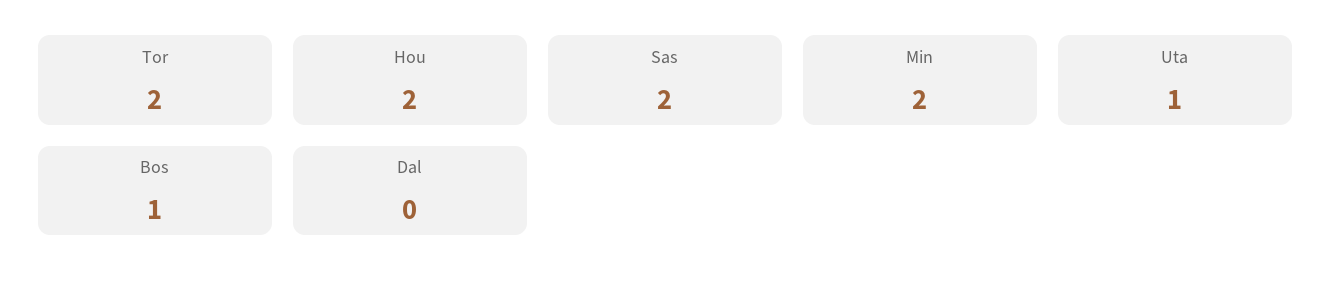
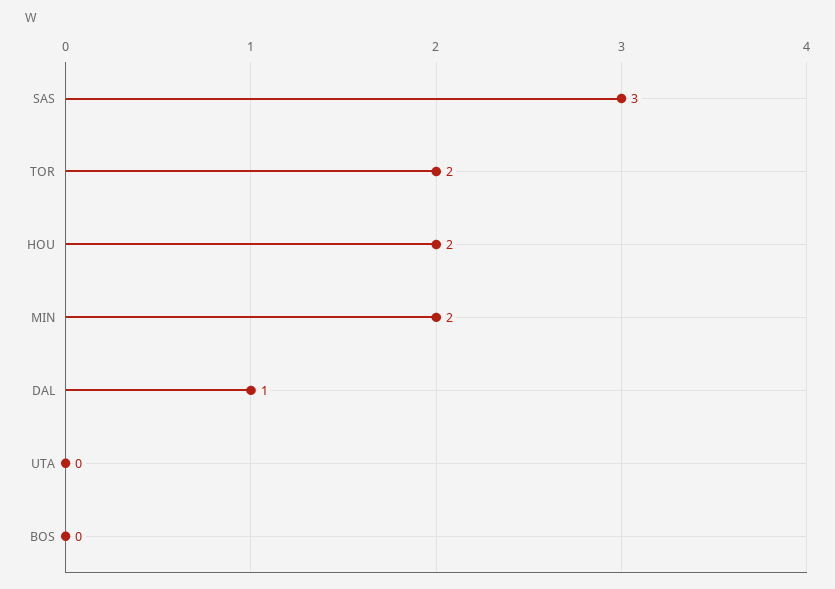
Sas: 2 -> 3
Uta: 1 -> 0
Bos: 1 -> 0
Dal: 0 -> 1

